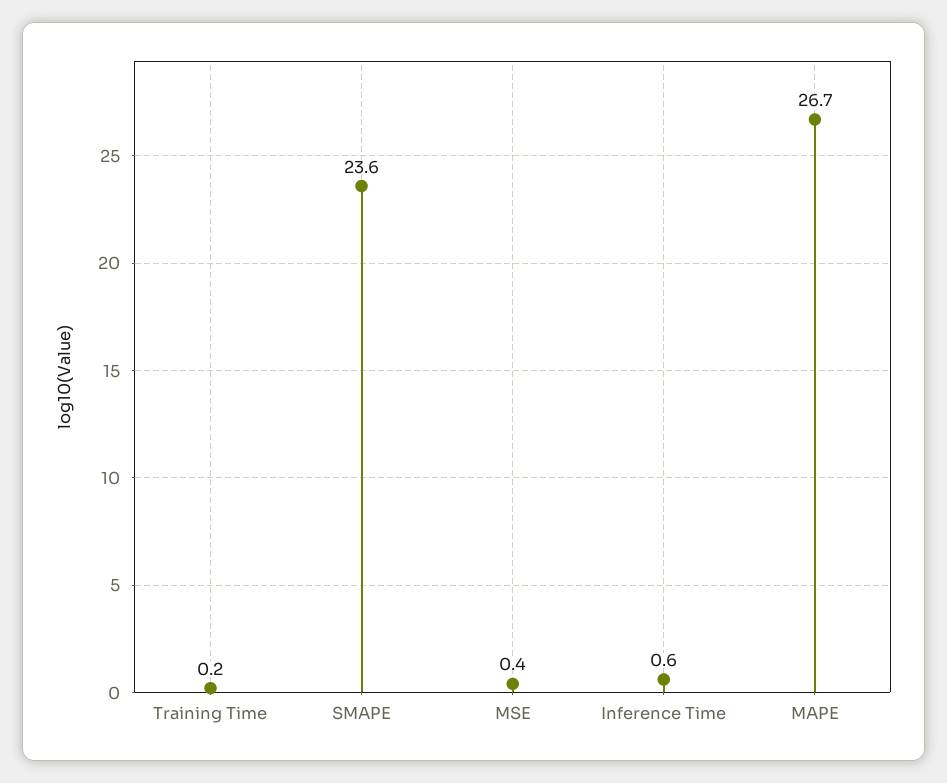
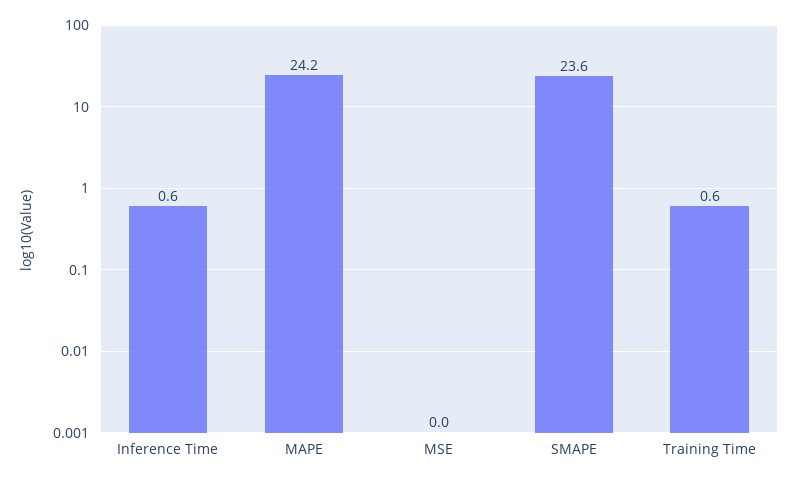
Training Time: 0.2 -> 0.6
MSE: 0.4 -> 0
MAPE: 26.7 -> 24.2

